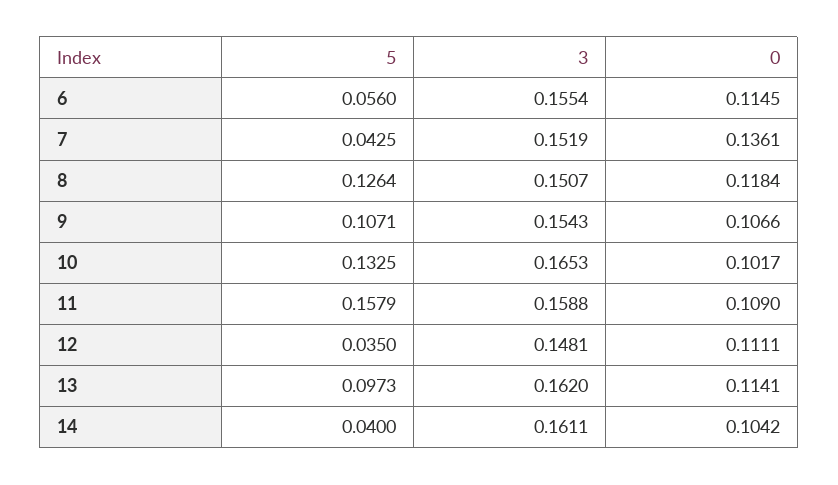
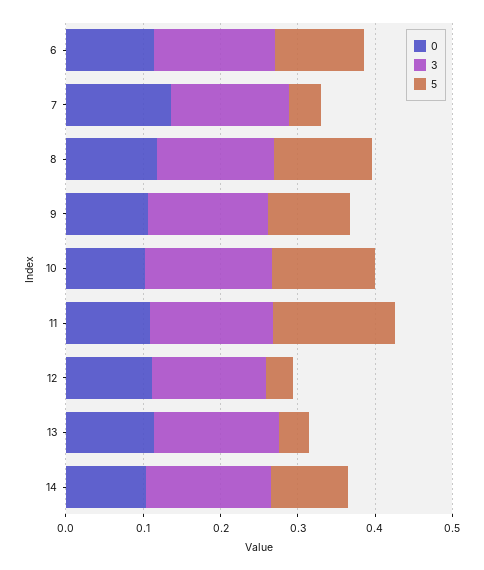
5, 6: 0.056 -> 0.12
5, 13: 0.0973 -> 0.04
5, 14: 0.04 -> 0.1

